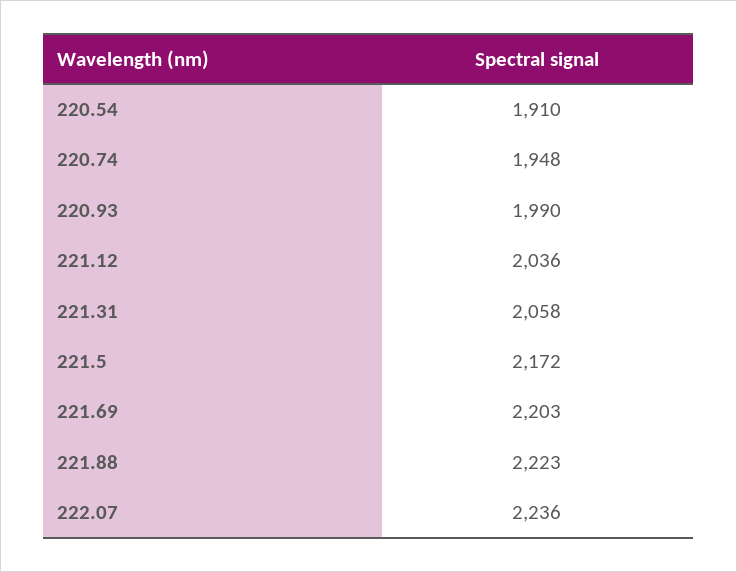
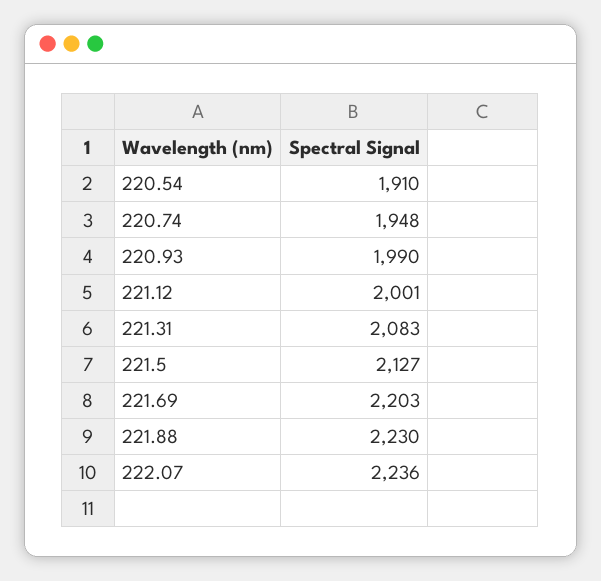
221.12: 2036 -> 2001
221.31: 2058 -> 2083
221.5: 2172 -> 2127
221.88: 2223 -> 2230

